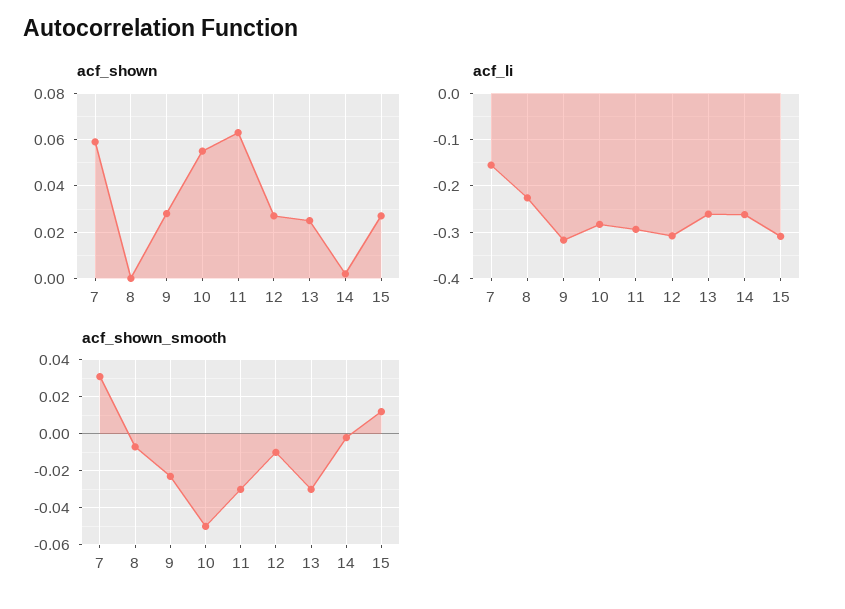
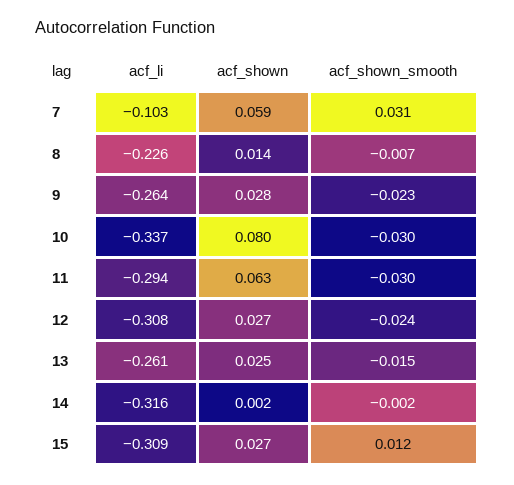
acf_shown, 8: 0 -> 0.014
acf_shown, 10: 0.055 -> 0.08
acf_li, 7: -0.16 -> -0.103
acf_li, 9: -0.32 -> -0.264
acf_li, 10: -0.28 -> -0.337
acf_li, 14: -0.26 -> -0.316
acf_shown_smooth, 10: -0.05 -> -0.03
acf_shown_smooth, 12: -0.01 -> -0.024
acf_shown_smooth, 13: -0.03 -> -0.015

